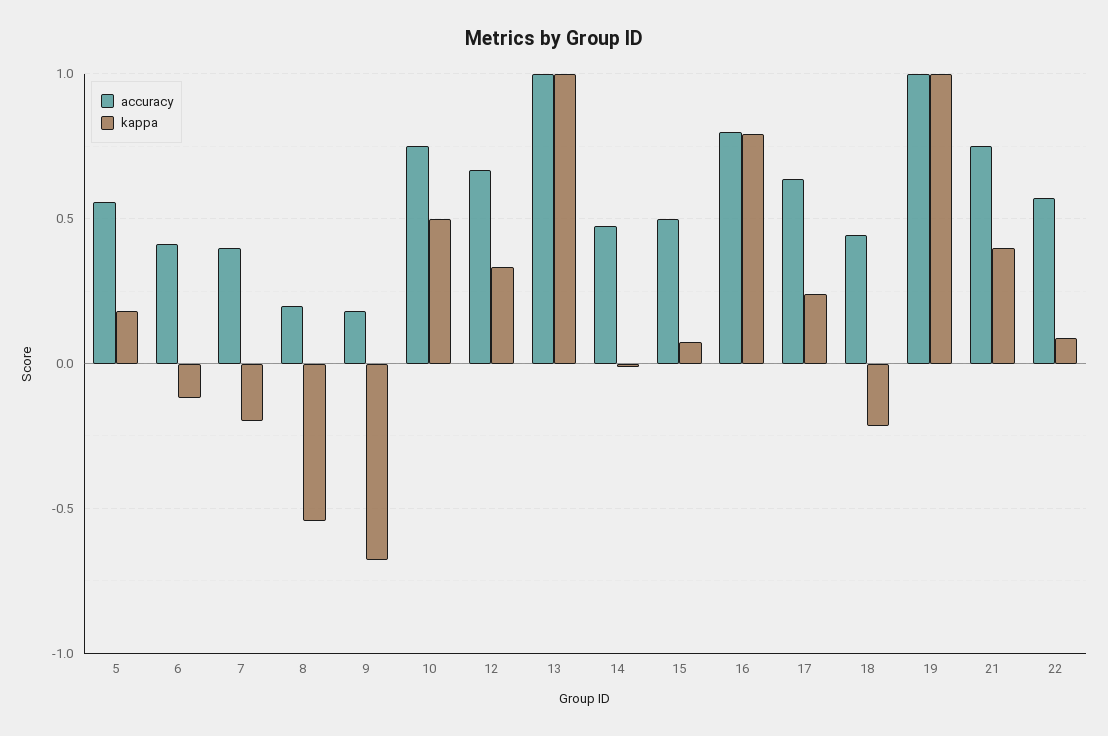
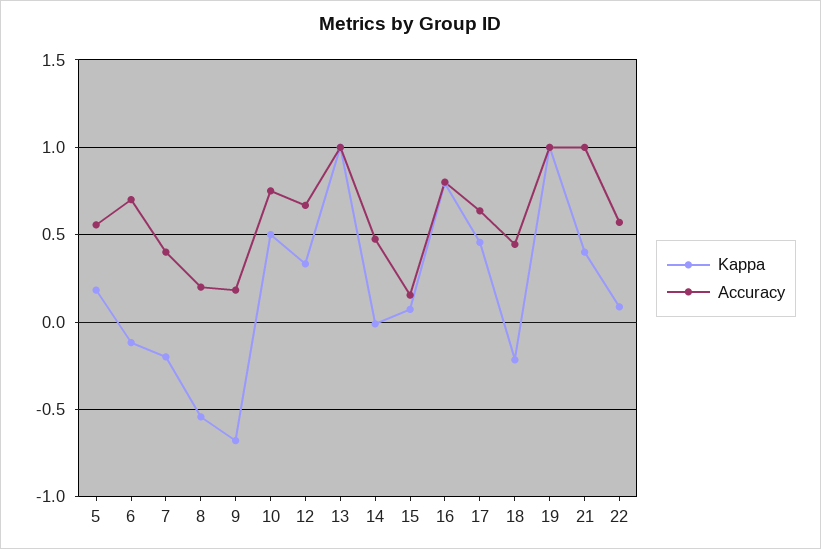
accuracy, 6: 0.4 -> 0.7
accuracy, 15: 0.5 -> 0.15
kappa, 17: 0.25 -> 0.45
accuracy, 21: 0.75 -> 1

